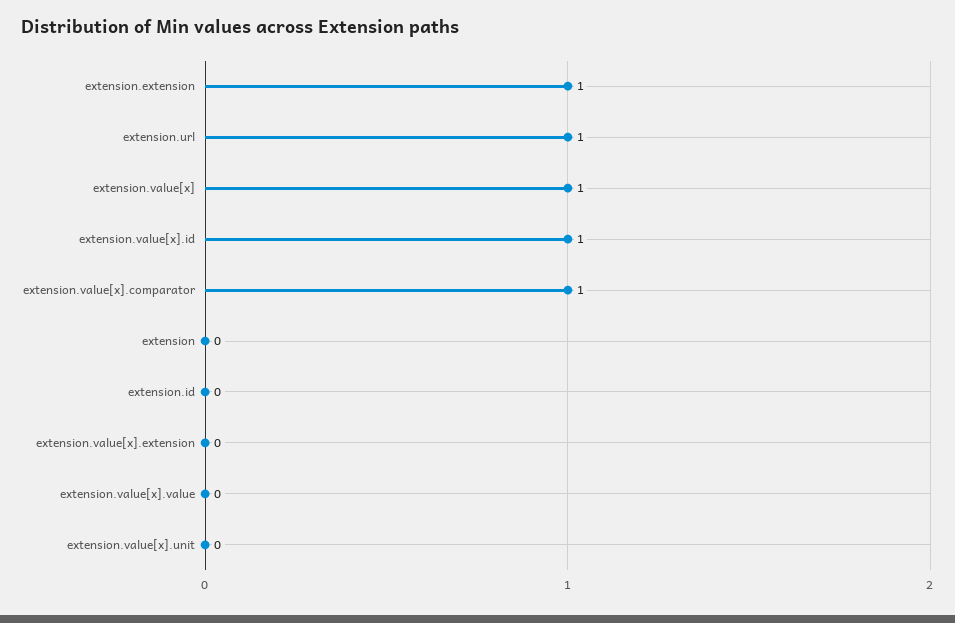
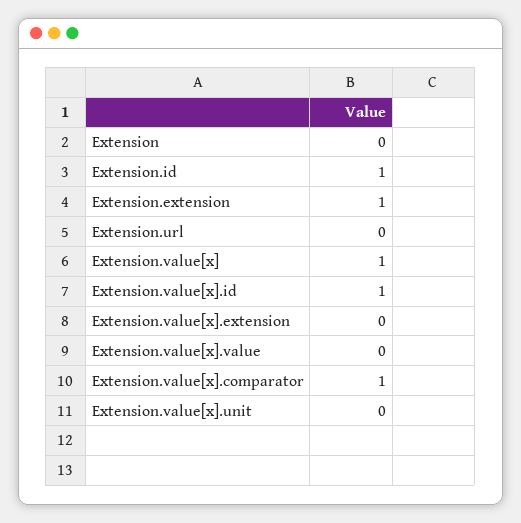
extension.url: 1 -> 0
extension.id: 0 -> 1

